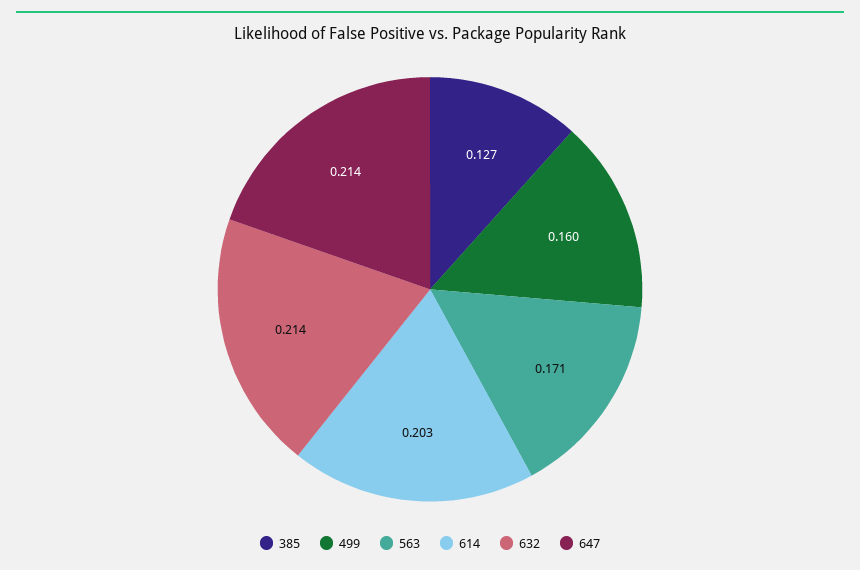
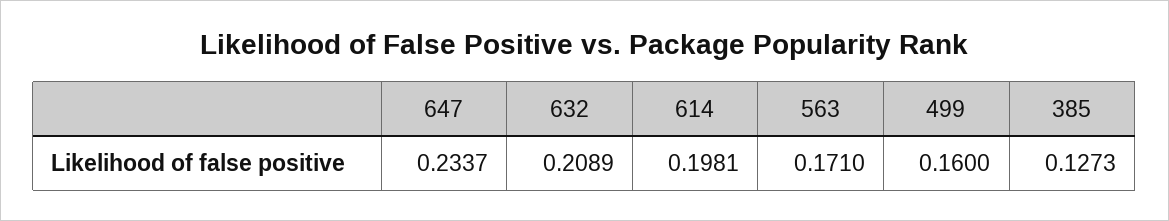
614: 0.203 -> 0.1981
632: 0.214 -> 0.2089
647: 0.214 -> 0.2337

